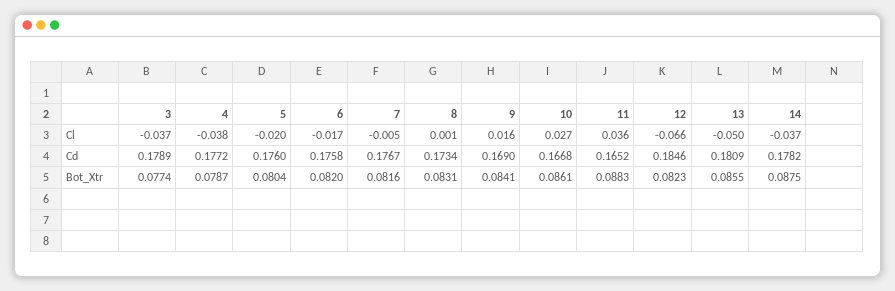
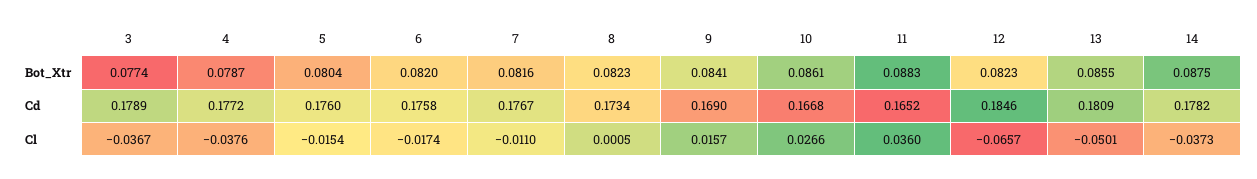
5, Cl: -0.02 -> -0.0154
7, Cl: -0.005 -> -0.011
8, Bot_Xtr: 0.0831 -> 0.0823

